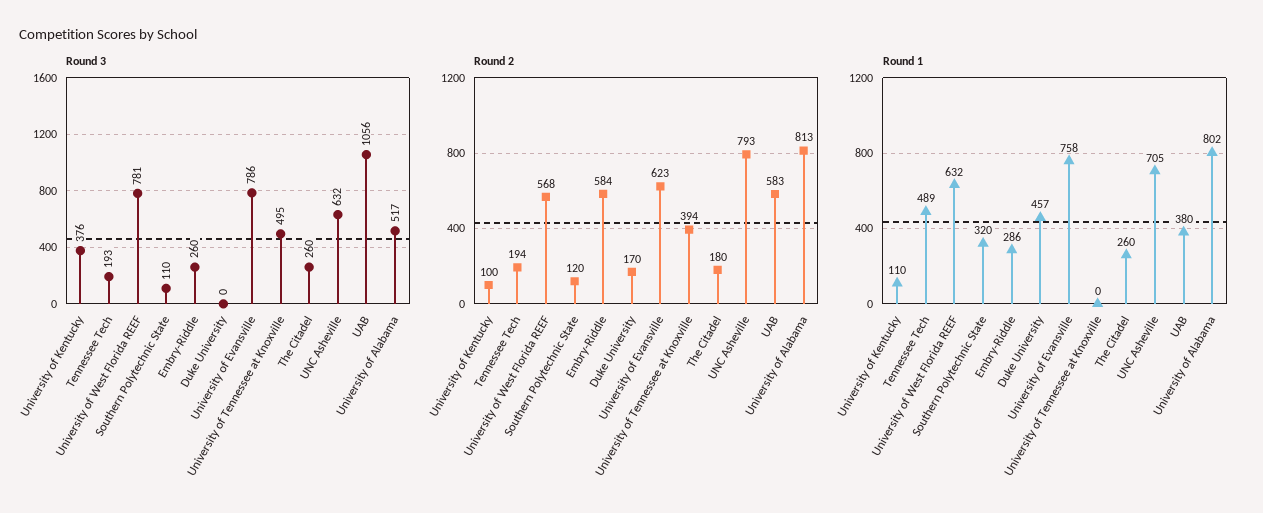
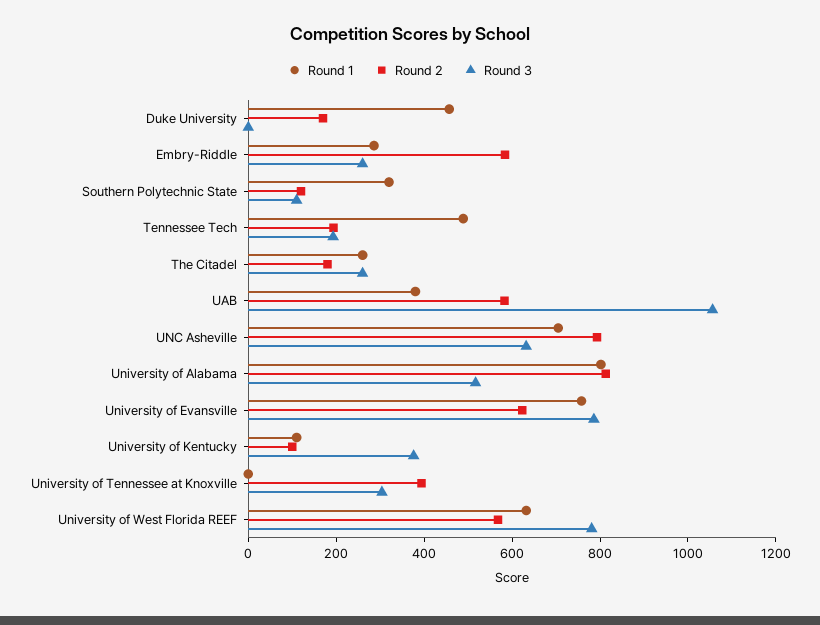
Round 3, University of Tennessee at Knoxville: 495 -> 300

